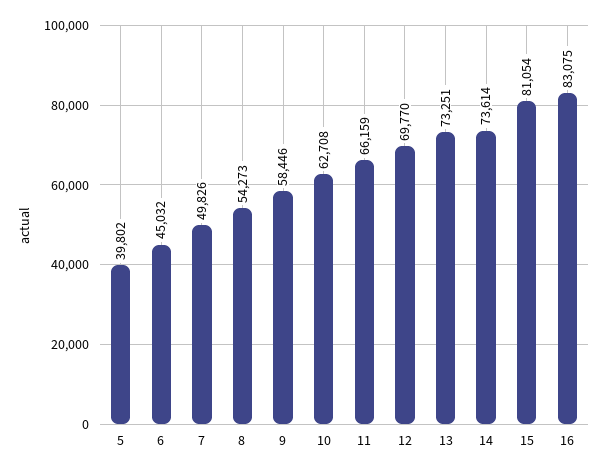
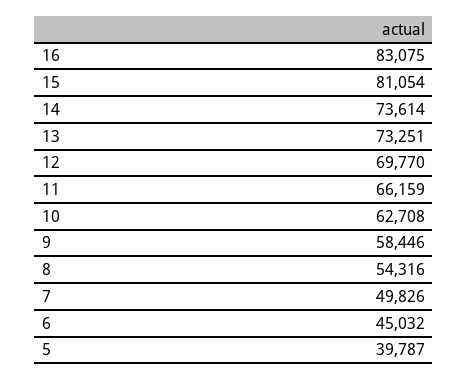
5: 39802 -> 39787
8: 54273 -> 54316

